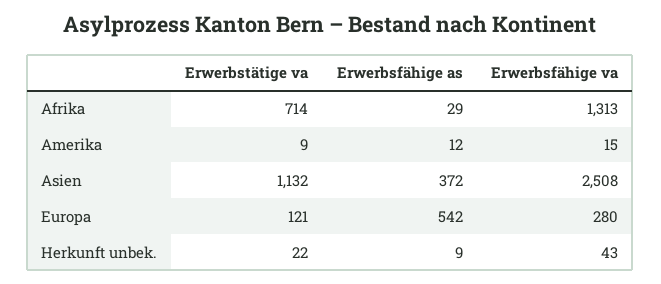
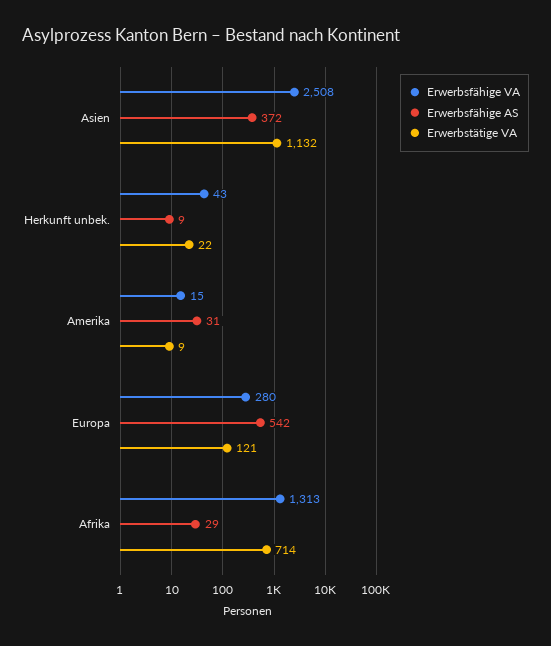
Erwerbsfähige as, Amerika: 12 -> 31

